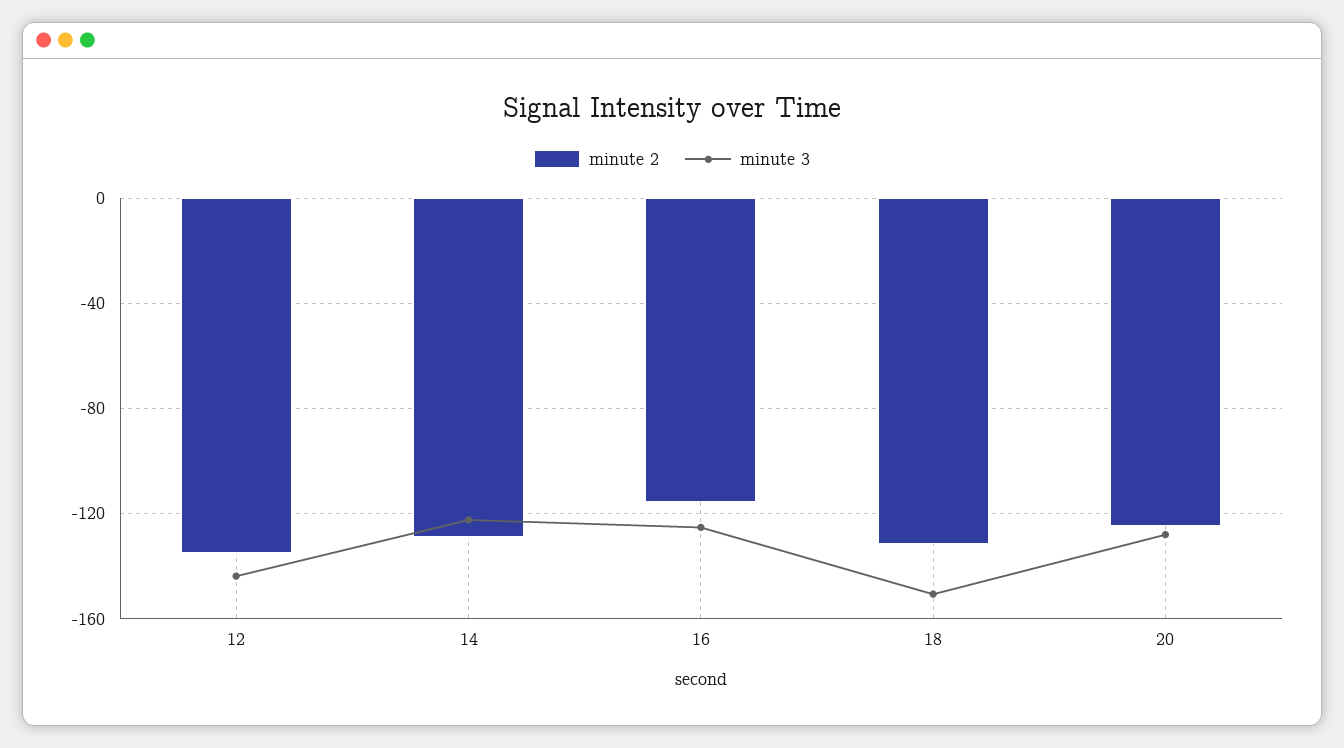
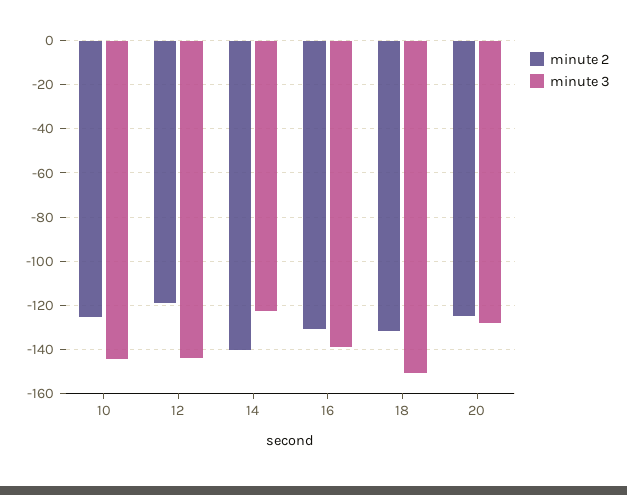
minute 2, 12: -135 -> -120
minute 2, 14: -130 -> -140
minute 2, 16: -115 -> -130
minute 3, 16: -125 -> -140
minute 2, 10: none -> -125
minute 3, 10: none -> -145

